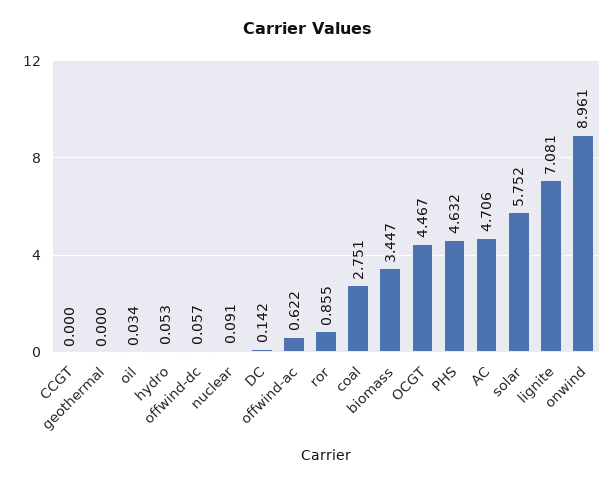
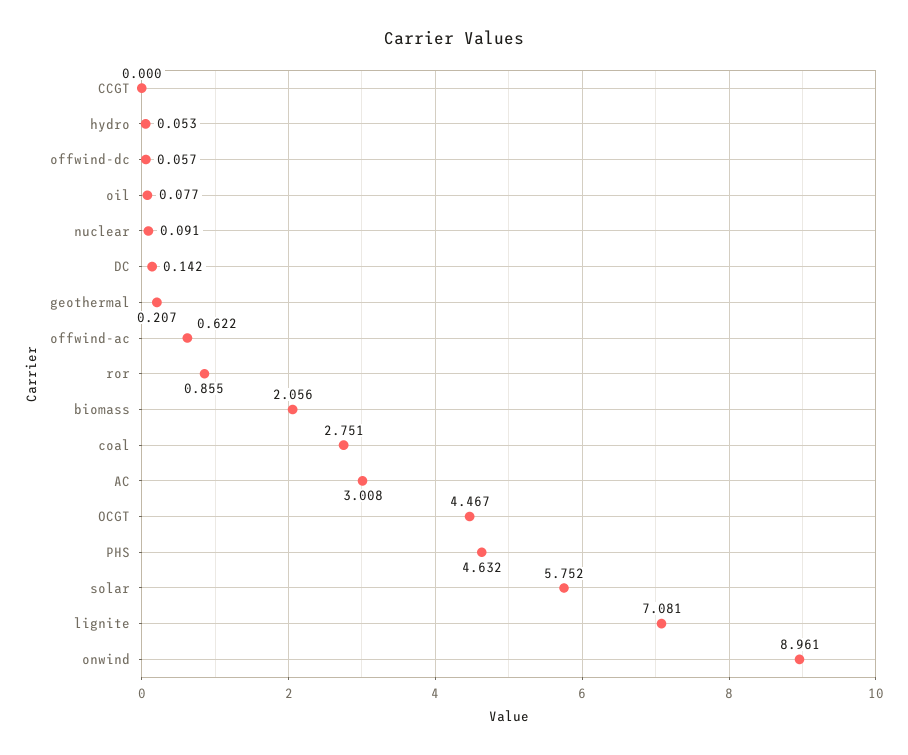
geothermal: 0 -> 0.207
oil: 0.034 -> 0.077
biomass: 3.447 -> 2.056
AC: 4.706 -> 3.008

